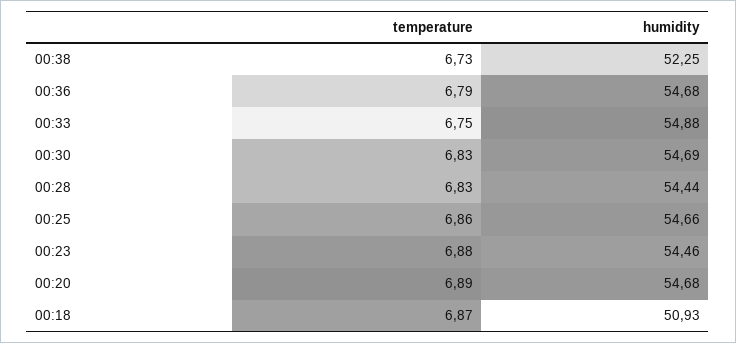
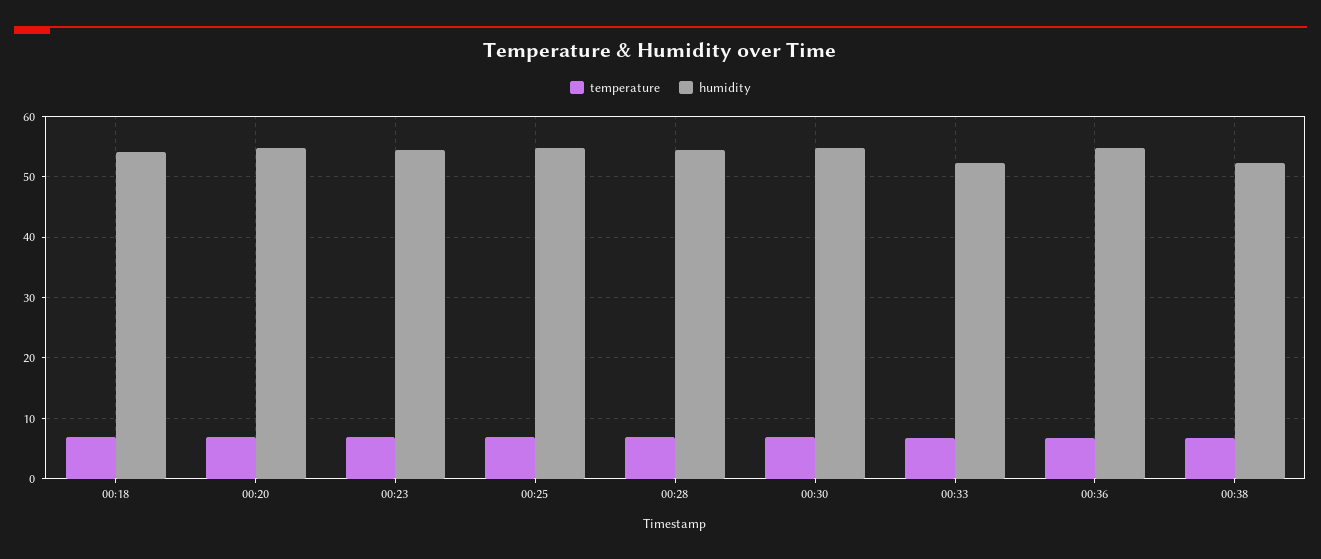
humidity, 00:33: 54.88 -> 52
humidity, 00:18: 50.93 -> 54

